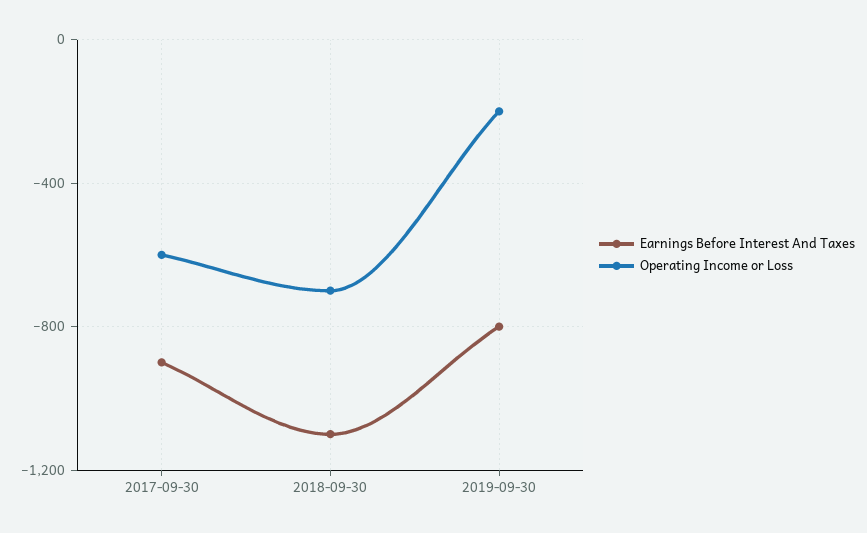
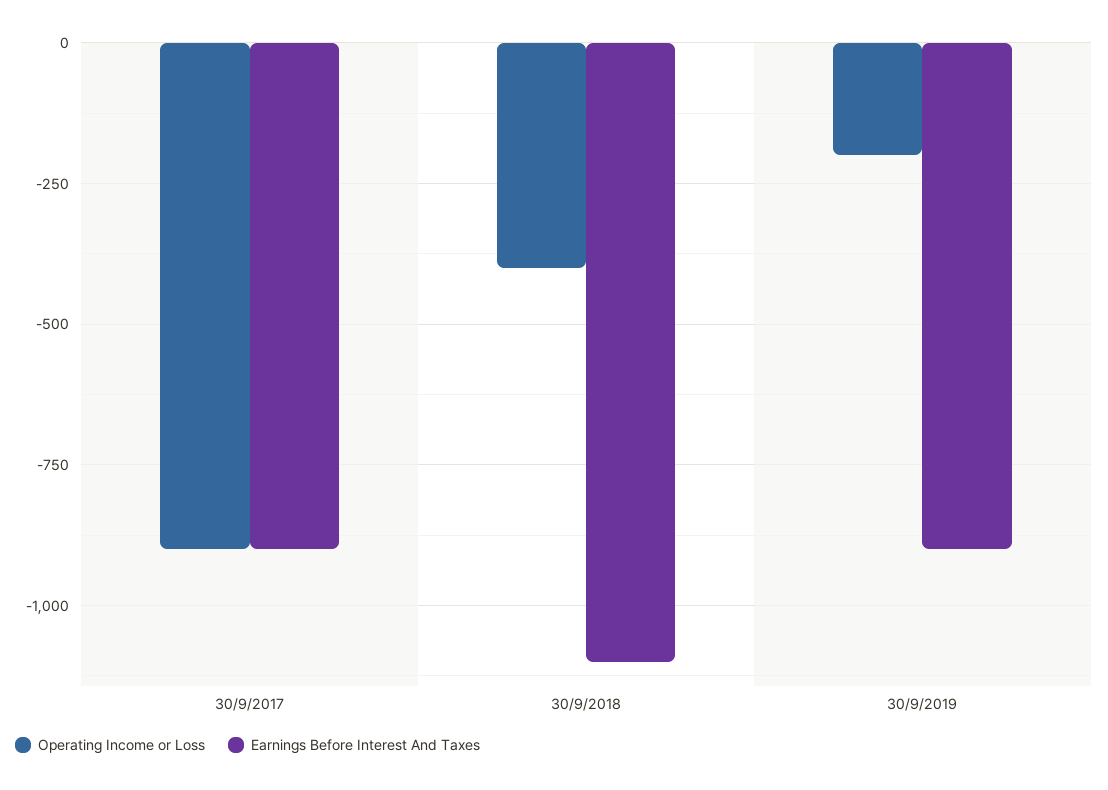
Operating Income or Loss, 2017-09-30: -600 -> -900
Operating Income or Loss, 2018-09-30: -700 -> -400
Earnings Before Interest And Taxes, 2019-09-30: -800 -> -900

